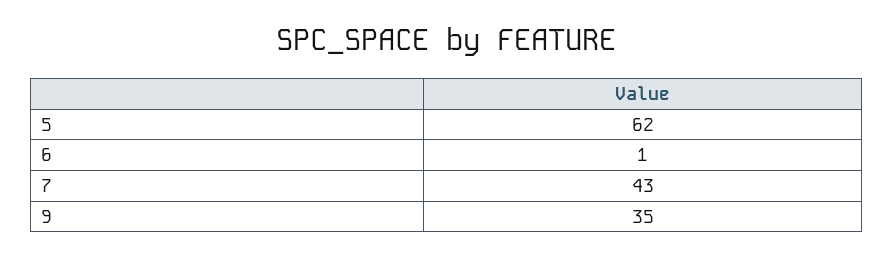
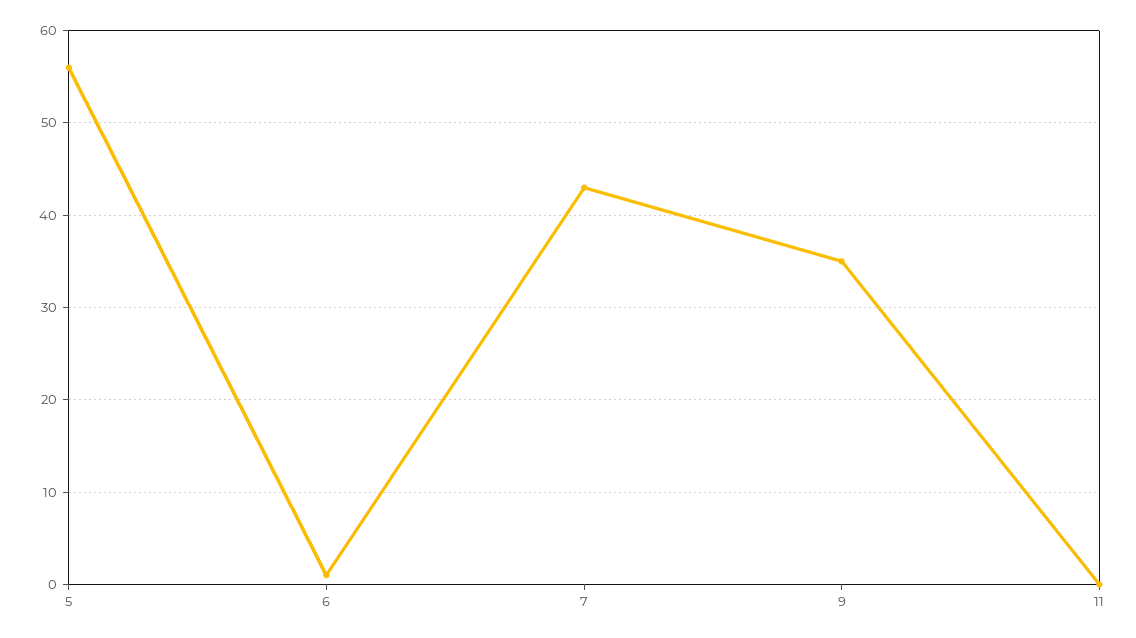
5: 62 -> 56
11: none -> 0

